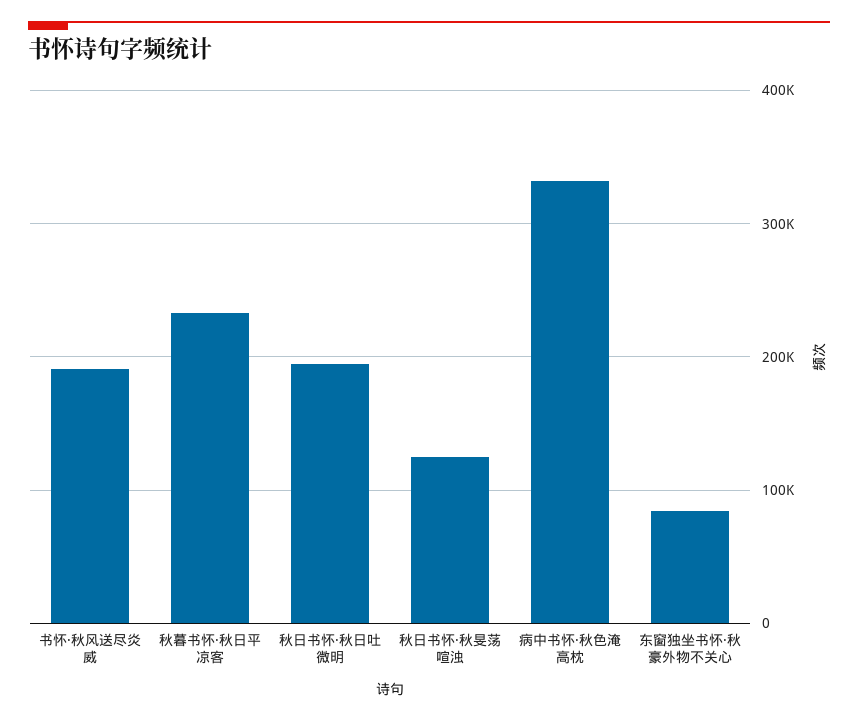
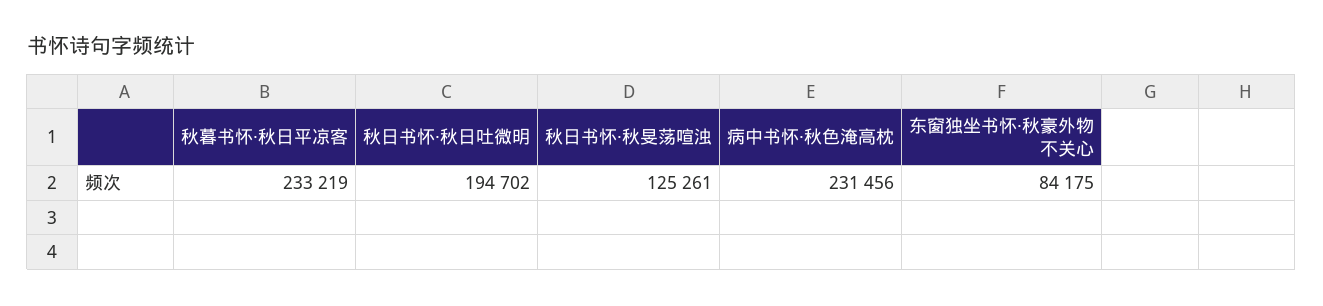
书怀·秋风送尽炎威: 190000 -> none
病中书怀·秋色淹高枕: 330000 -> 231456

